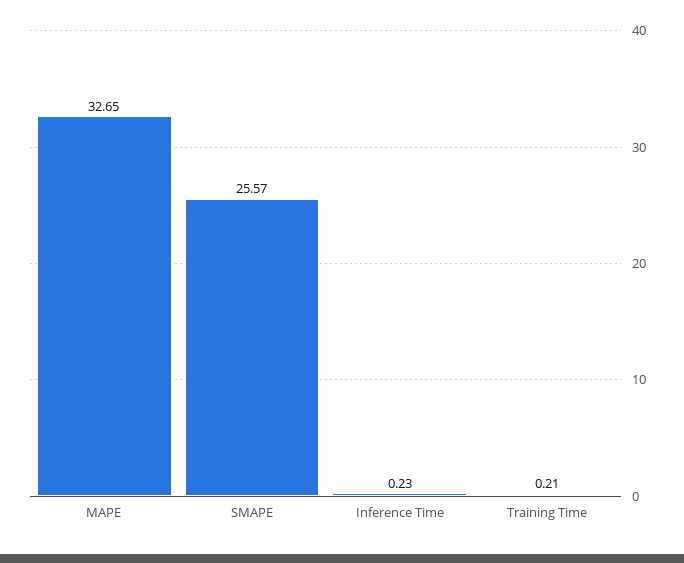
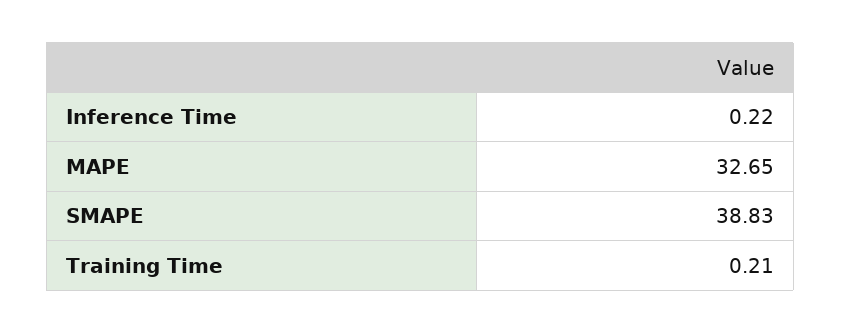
SMAPE: 25.57 -> 38.83
Inference Time: 0.23 -> 0.22

